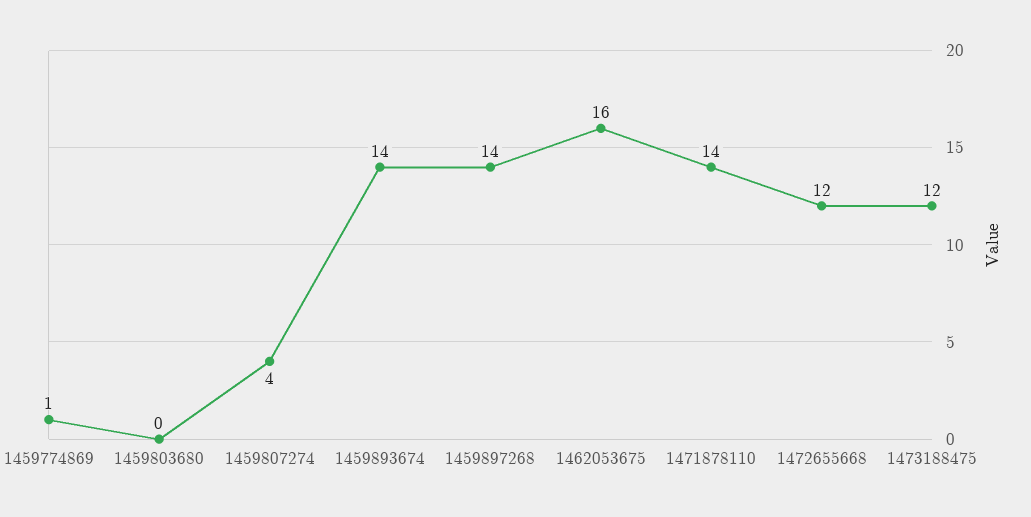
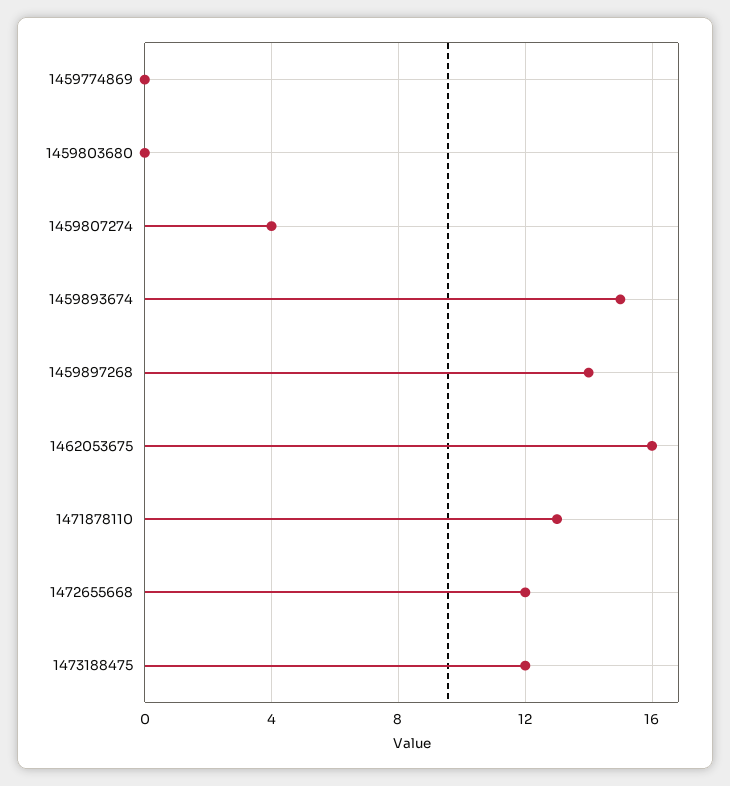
1459774869: 1 -> 0
1459893674: 14 -> 15
1471878110: 14 -> 13

